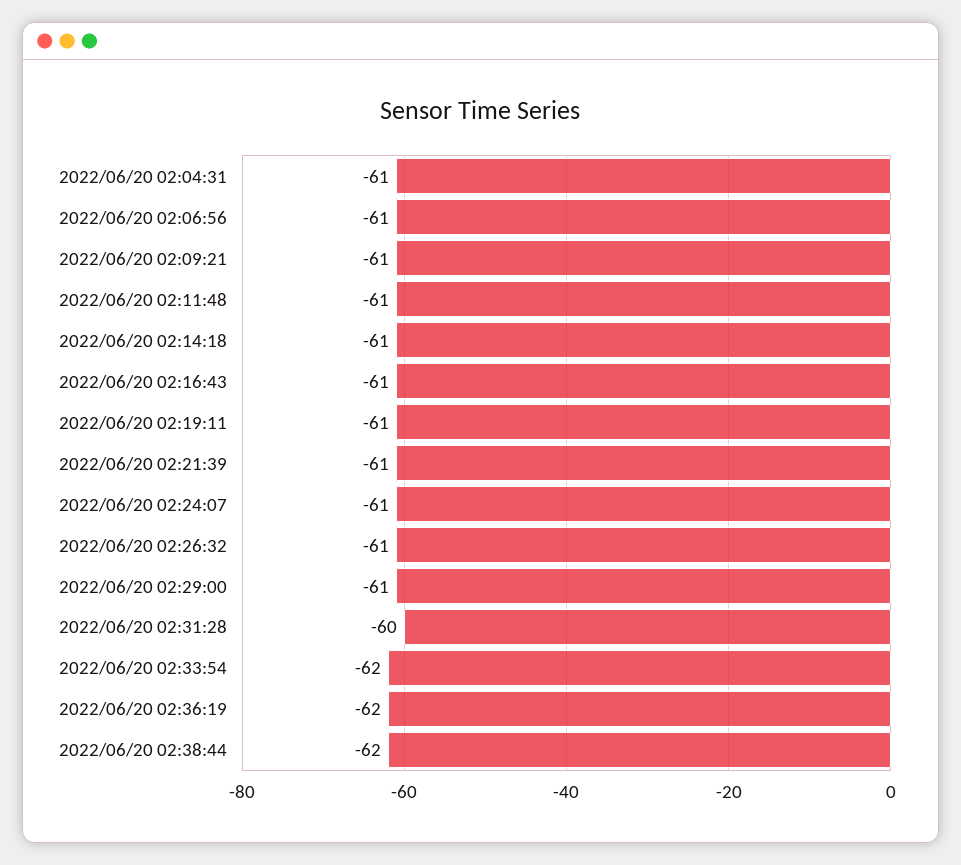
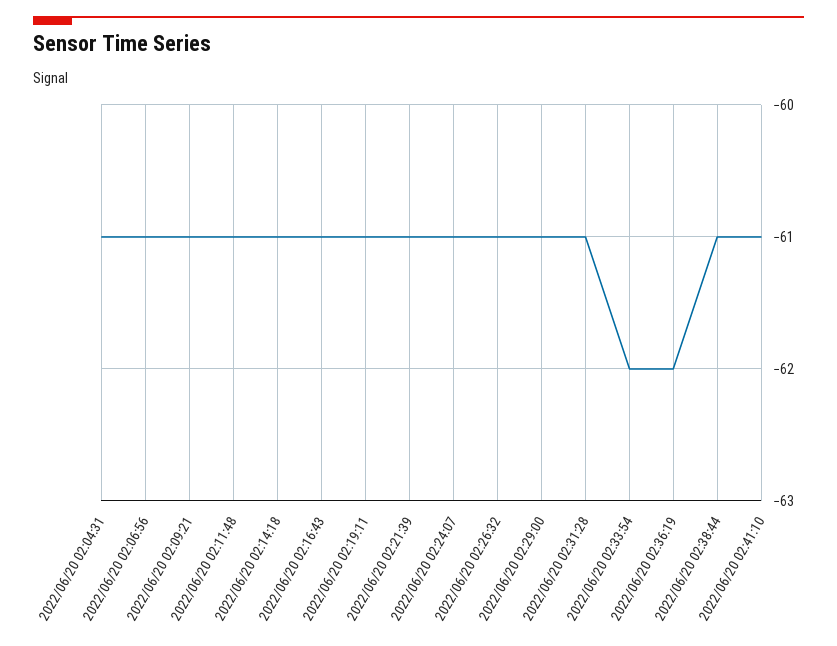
2022/06/20 02:31:28: -60 -> -61
2022/06/20 02:38:44: -62 -> -61
2022/06/20 02:41:10: none -> -61

